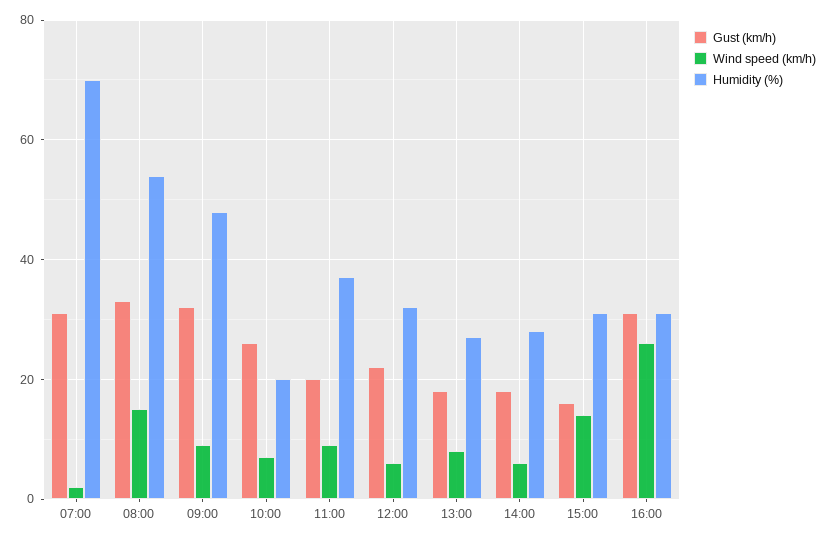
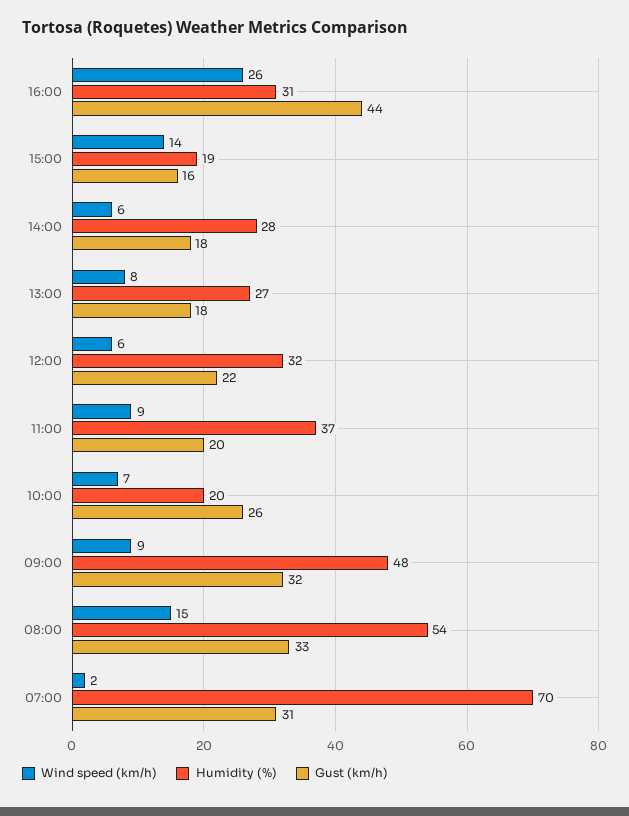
Humidity (%), 15:00: 30 -> 19
Gust (km/h), 16:00: 30 -> 44

